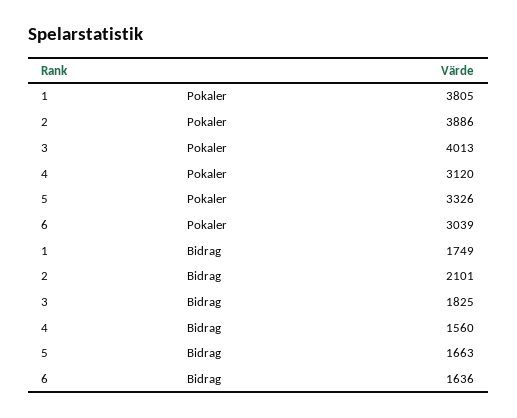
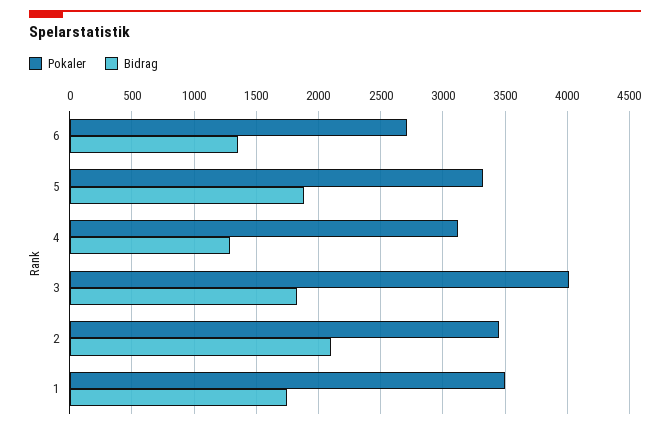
Pokaler, 1: 3805 -> 3500
Pokaler, 2: 3886 -> 3450
Pokaler, 6: 3039 -> 2700
Bidrag, 4: 1560 -> 1300
Bidrag, 5: 1663 -> 1900
Bidrag, 6: 1636 -> 1350

